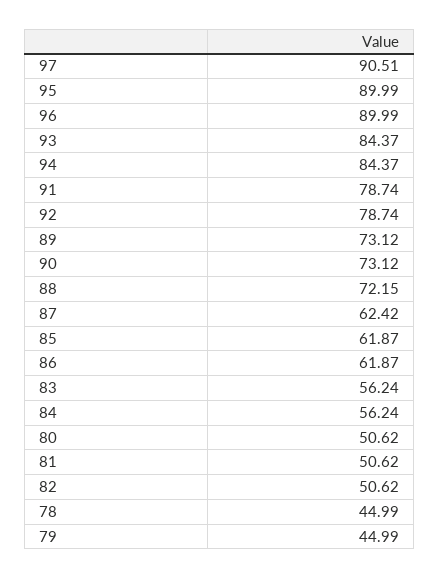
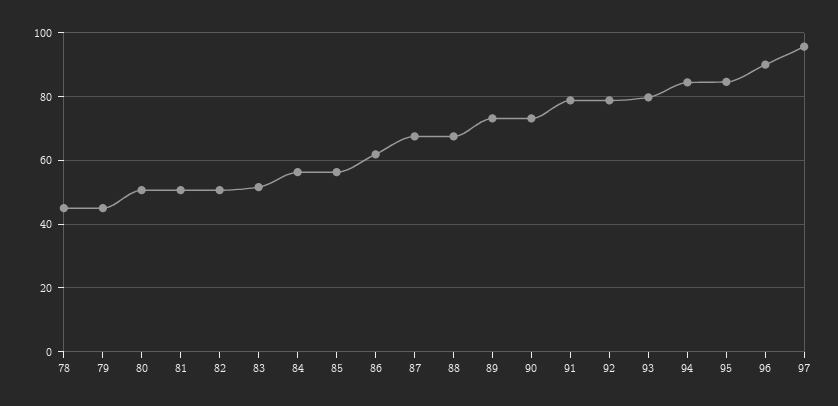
97: 90.51 -> 96
95: 89.99 -> 84
93: 84.37 -> 80
88: 72.15 -> 68
87: 62.42 -> 68
85: 61.87 -> 56
83: 56.24 -> 52

